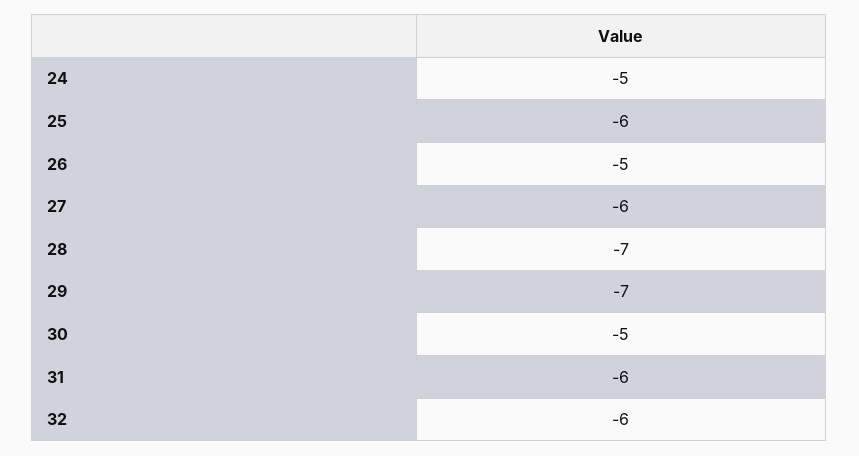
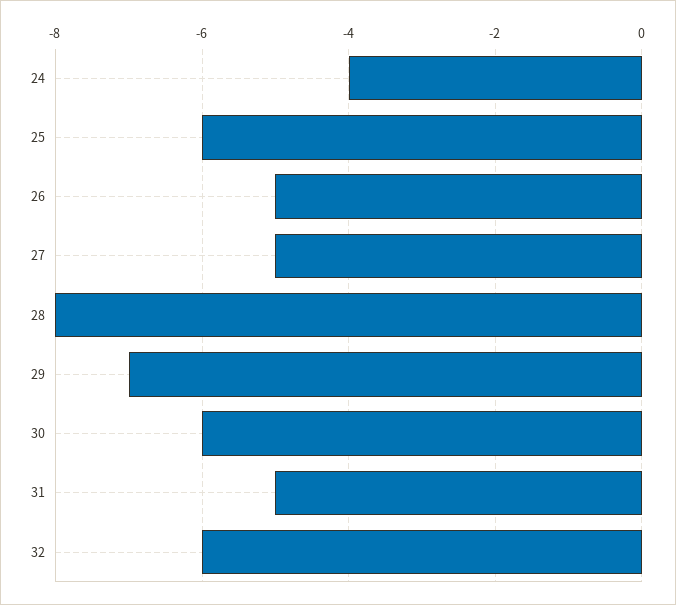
24: -5 -> -4
27: -6 -> -5
28: -7 -> -8
30: -5 -> -6
31: -6 -> -5

